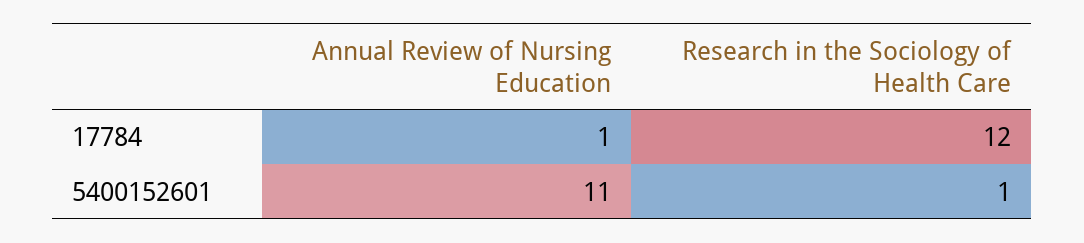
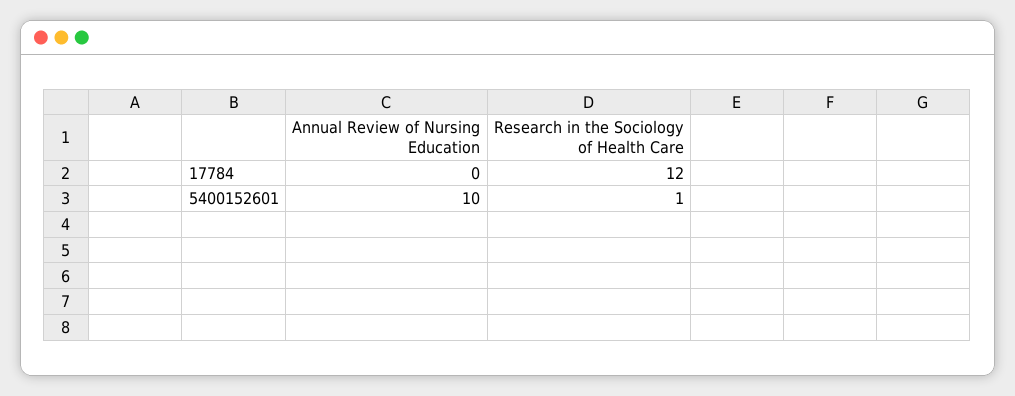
Annual Review of Nursing Education, 17784: 1 -> 0
Annual Review of Nursing Education, 5400152601: 11 -> 10

